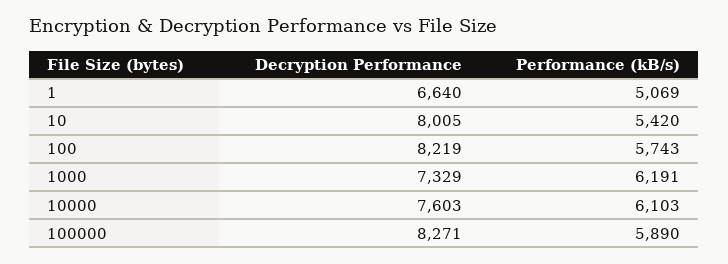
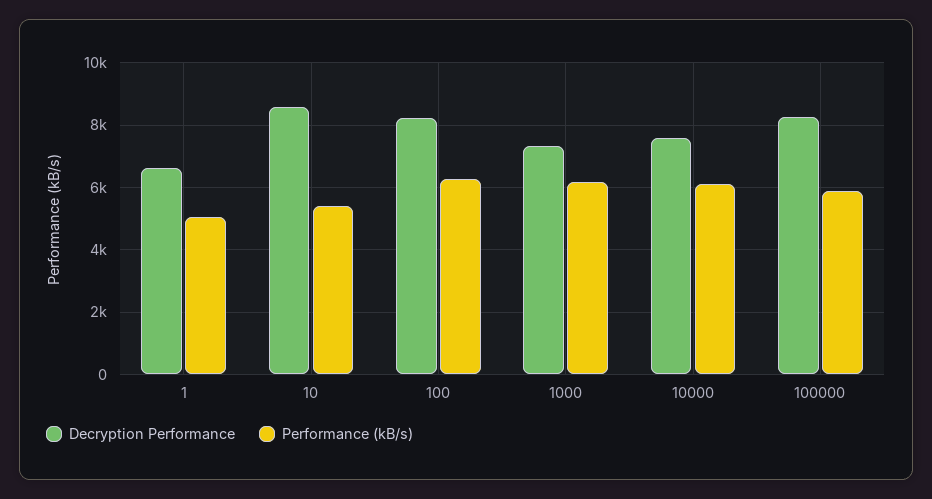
Decryption Performance, 10: 8005 -> 8600
Performance (kB/s), 100: 5743 -> 6200

